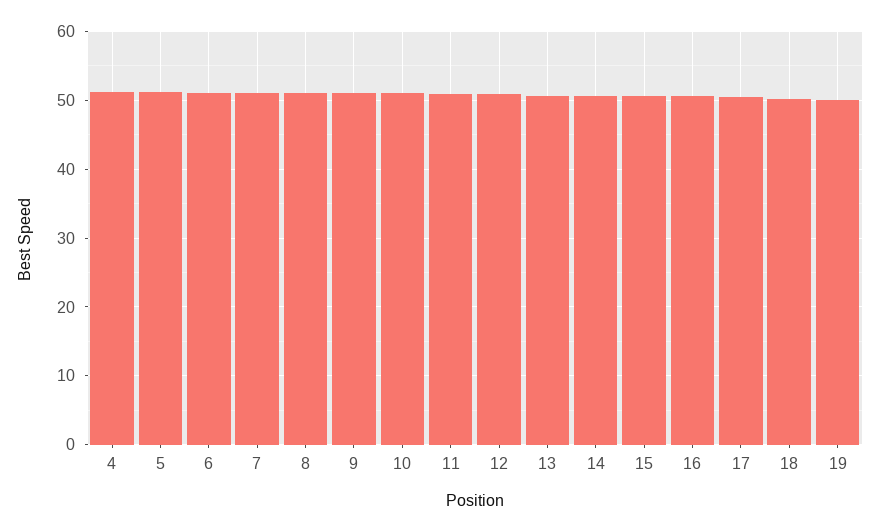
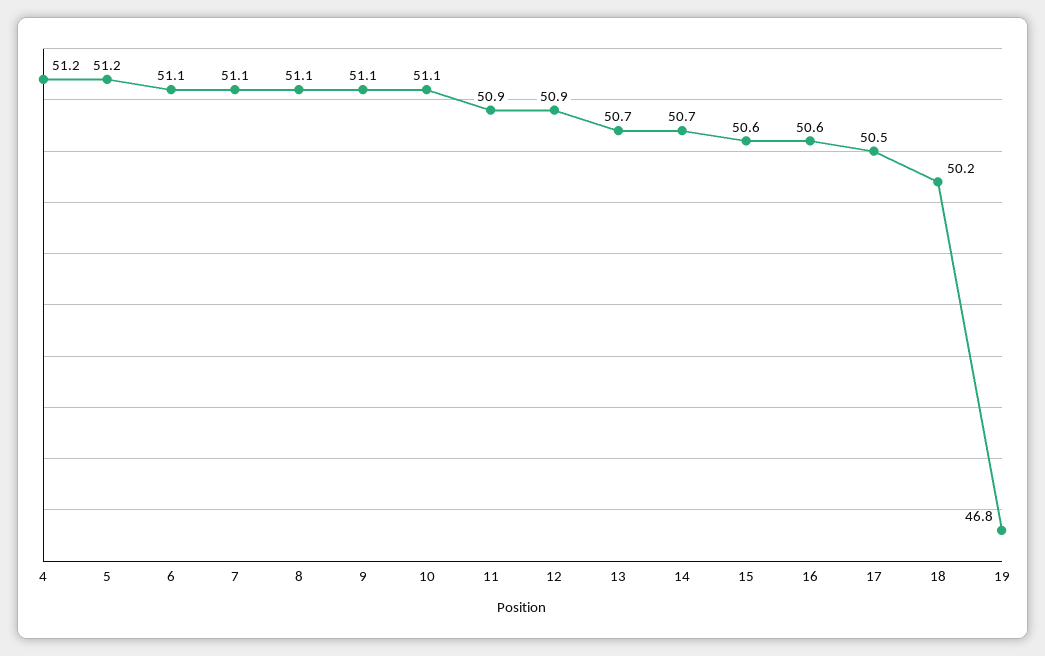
19: 50 -> 46.8

